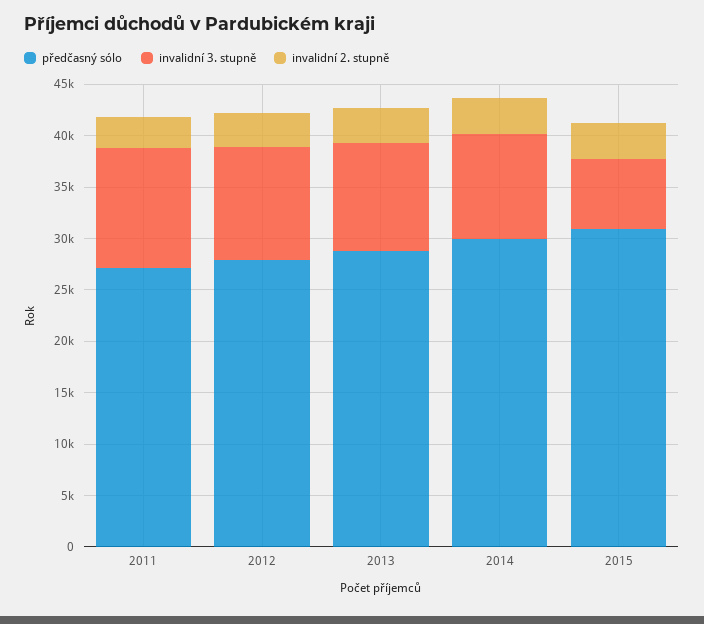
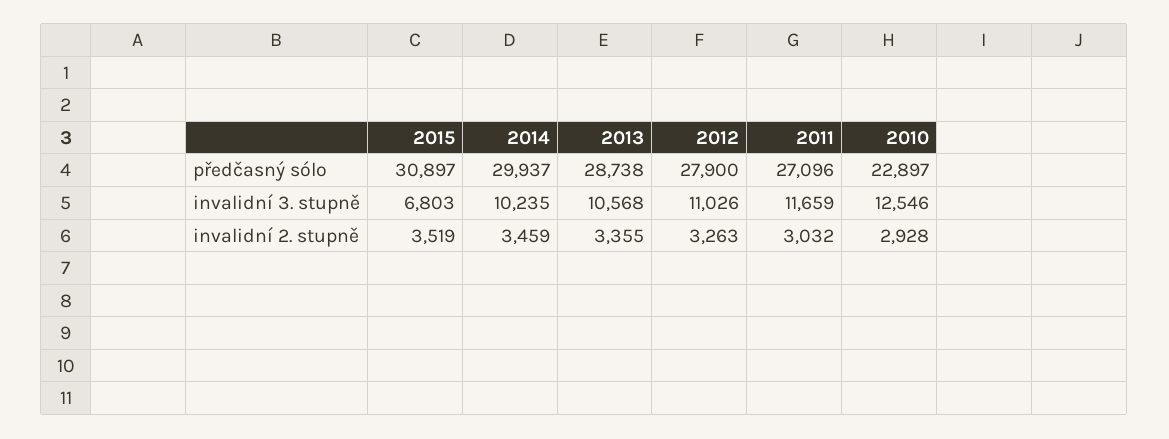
předčasný sólo, 2010: none -> 22897
invalidní 3. stupně, 2010: none -> 12546
invalidní 2. stupně, 2010: none -> 2928

